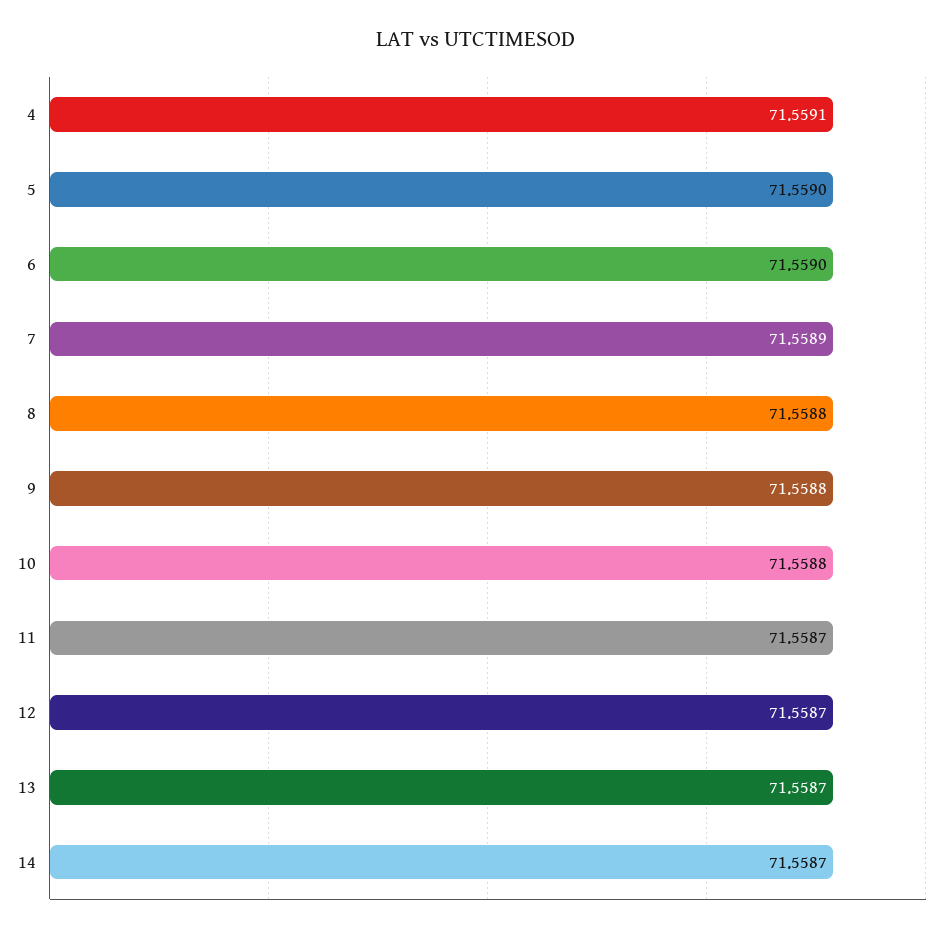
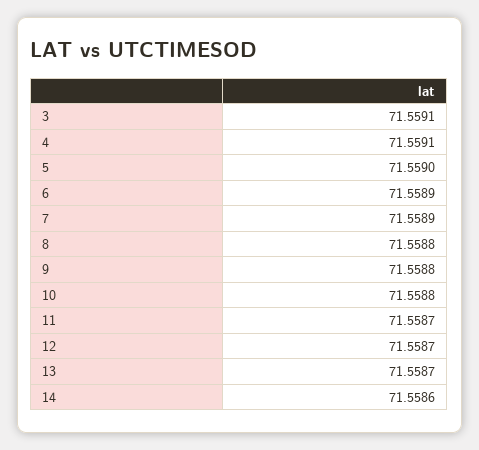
6: 71.559 -> 71.5589
14: 71.5587 -> 71.5586
3: none -> 71.5591

